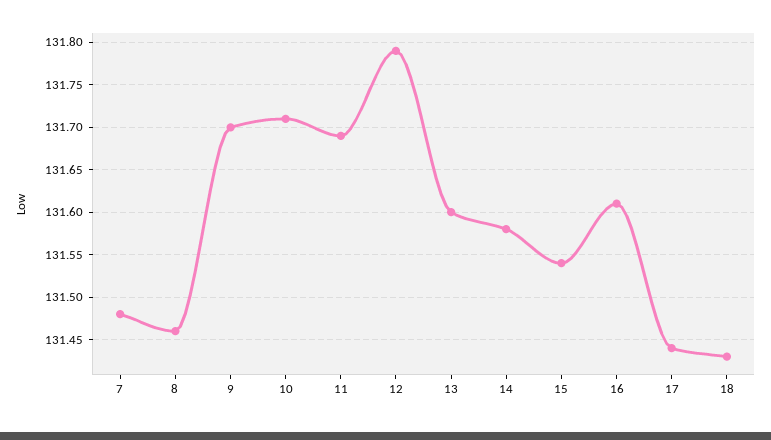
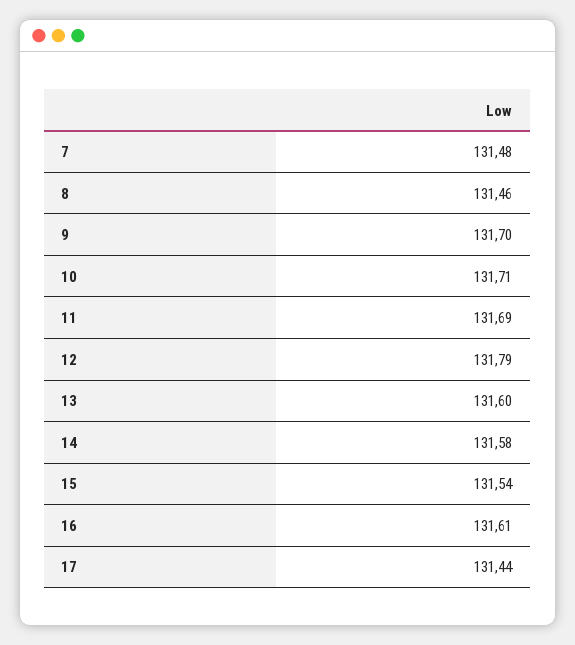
18: 131.43 -> none

